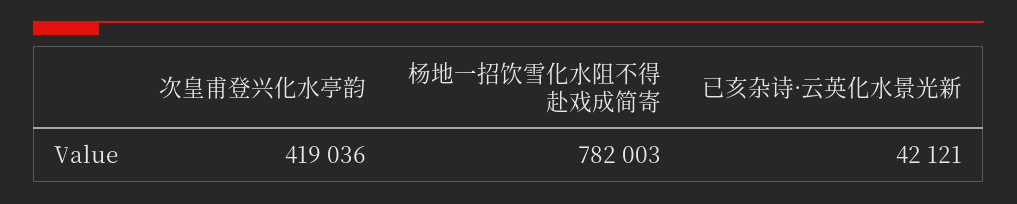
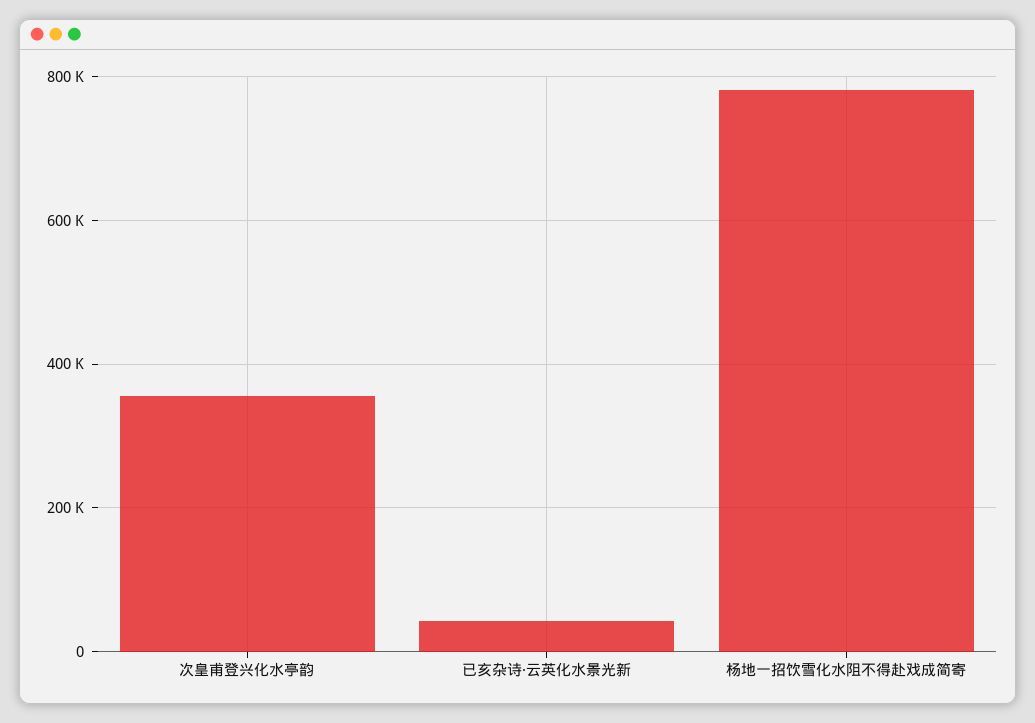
次皇甫登兴化水亭韵: 419036 -> 360000

